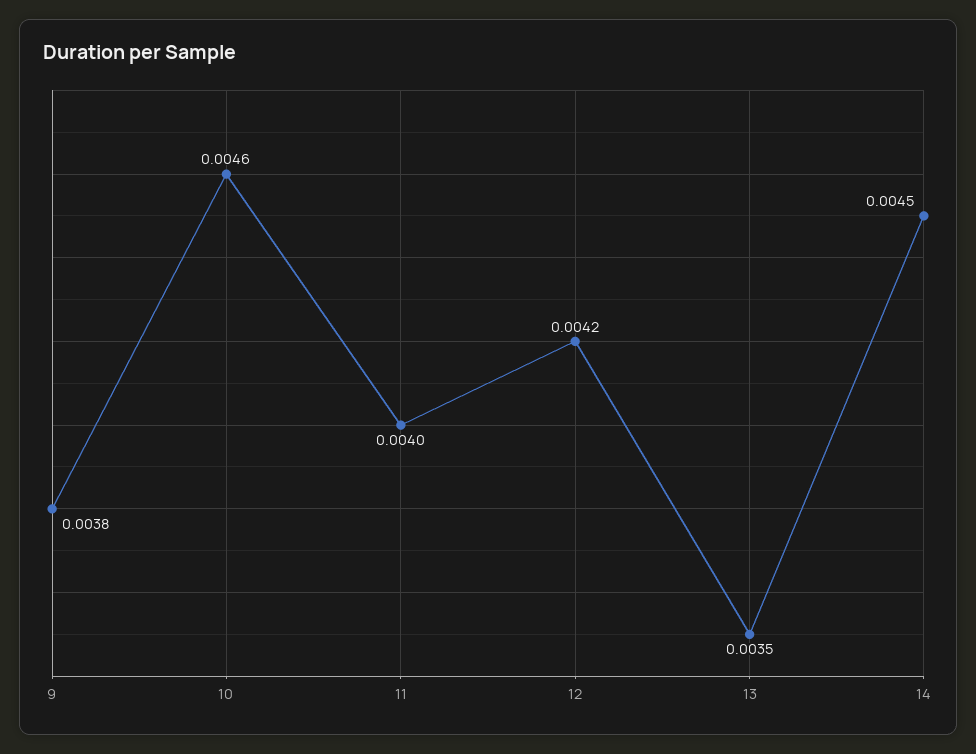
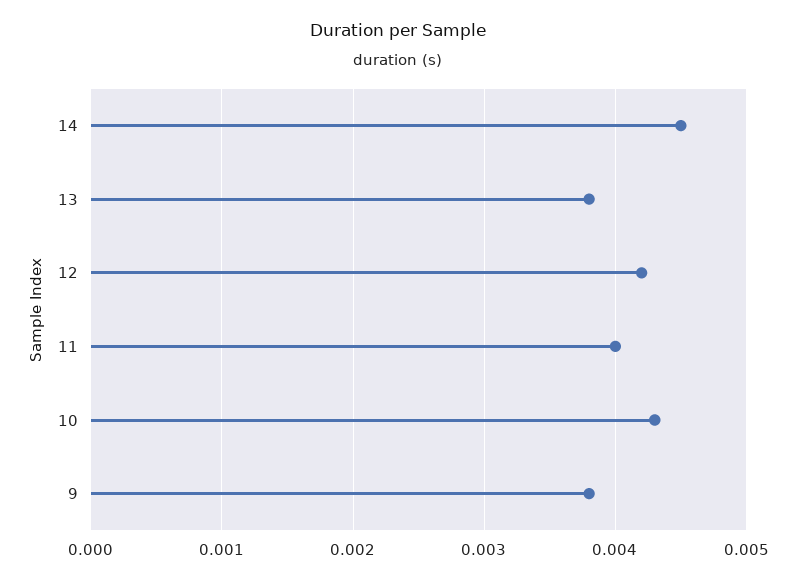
10: 0.0046 -> 0.0043
13: 0.0035 -> 0.0038

